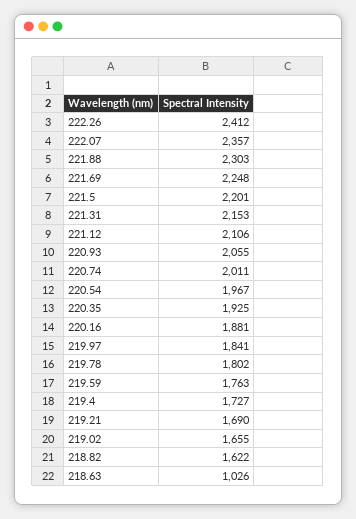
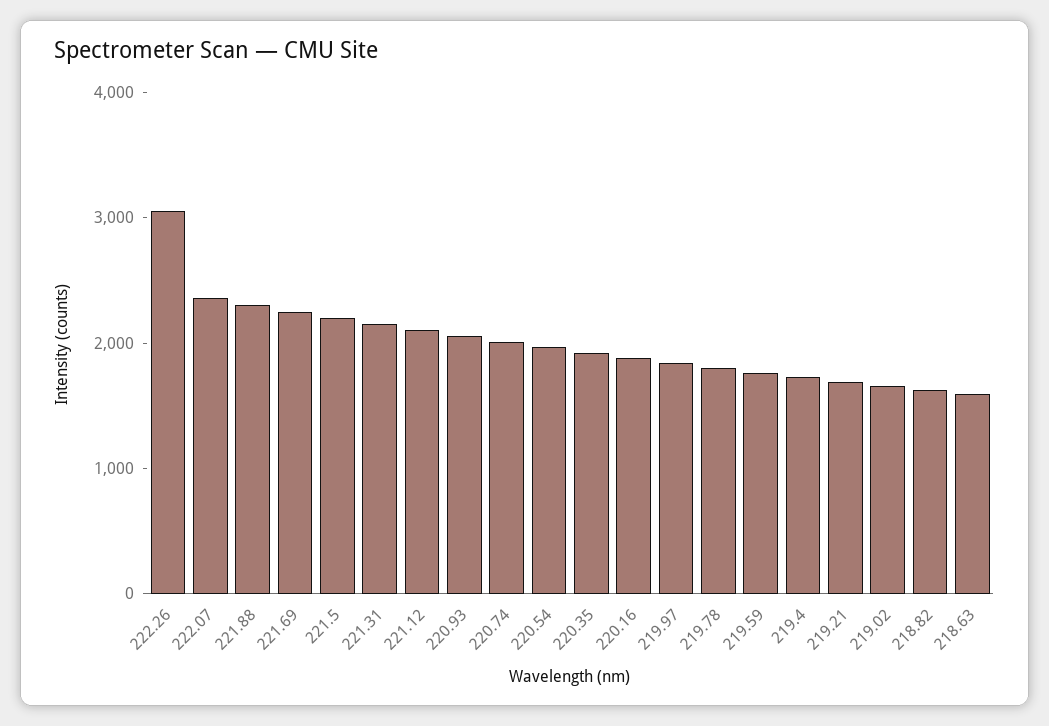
222.26: 2412 -> 3000
218.63: 1026 -> 1600

